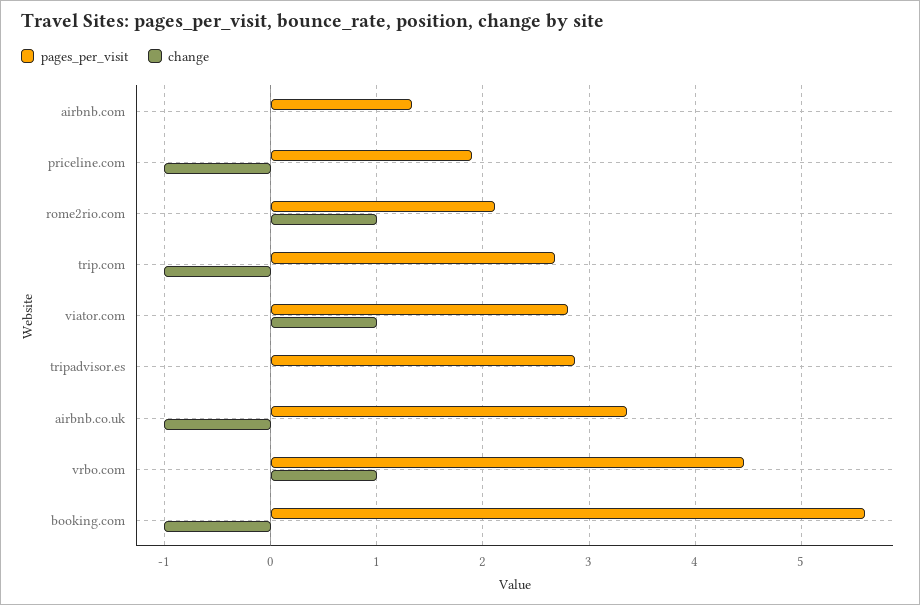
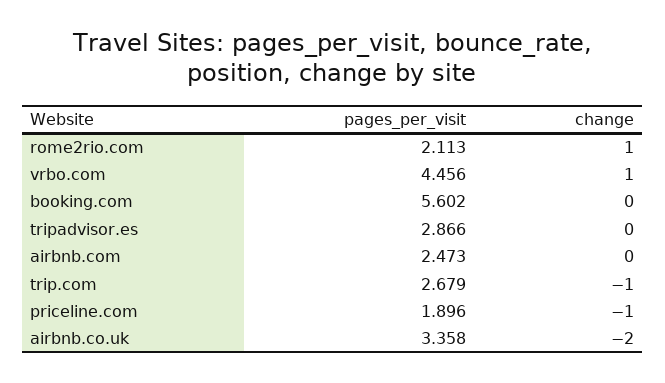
pages_per_visit, airbnb.com: 1.3 -> 2.473
pages_per_visit, viator.com: 2.8 -> none
change, viator.com: 1 -> none
change, airbnb.co.uk: -1 -> -2
change, booking.com: -1 -> 0

